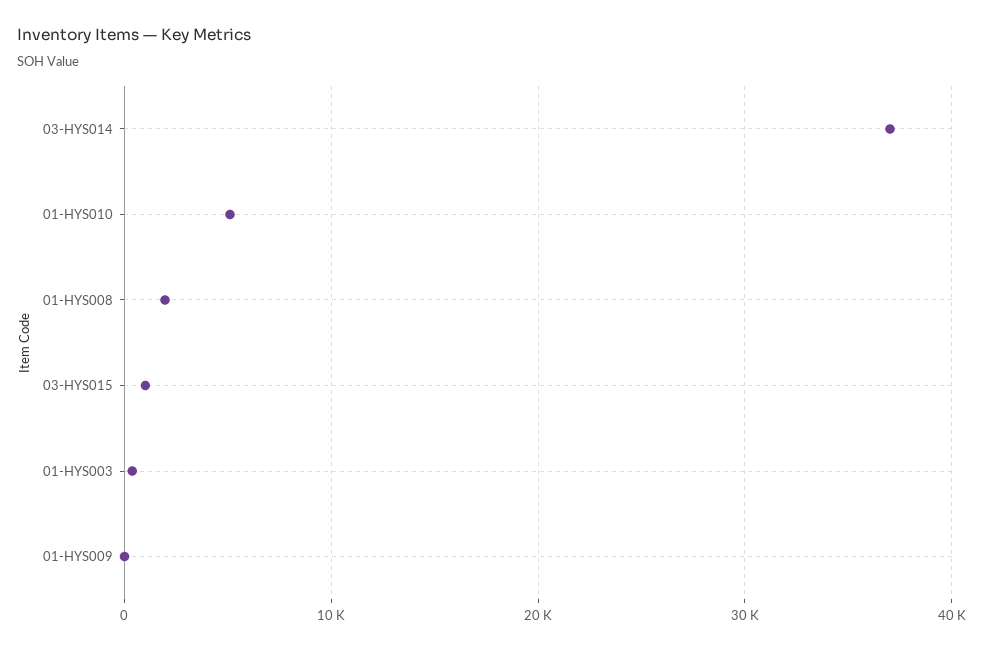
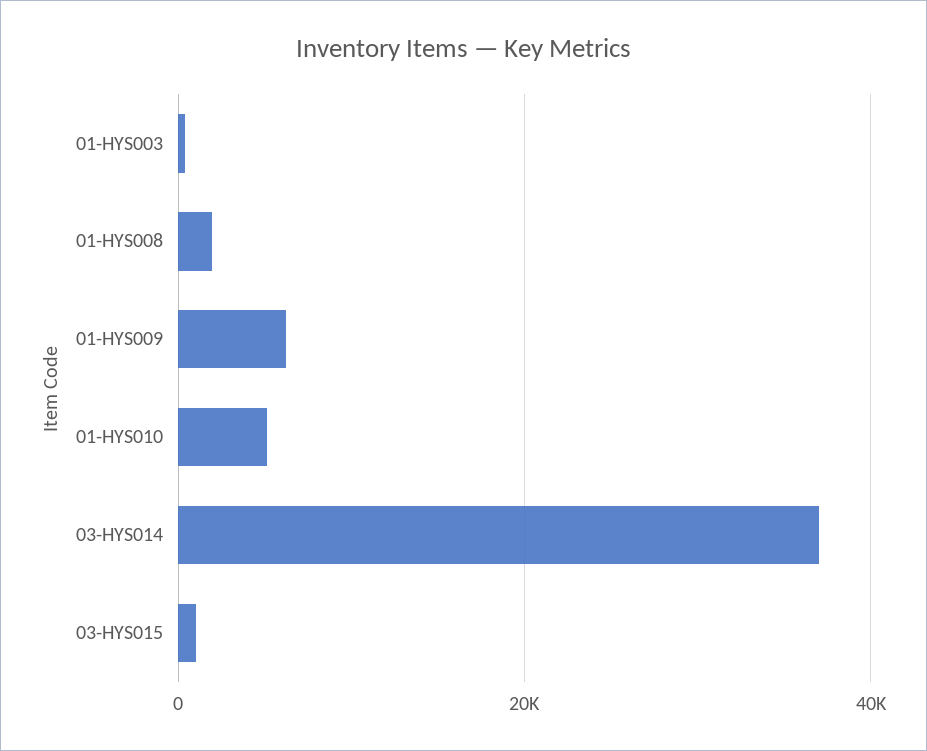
01-HYS009: 0 -> 6000

